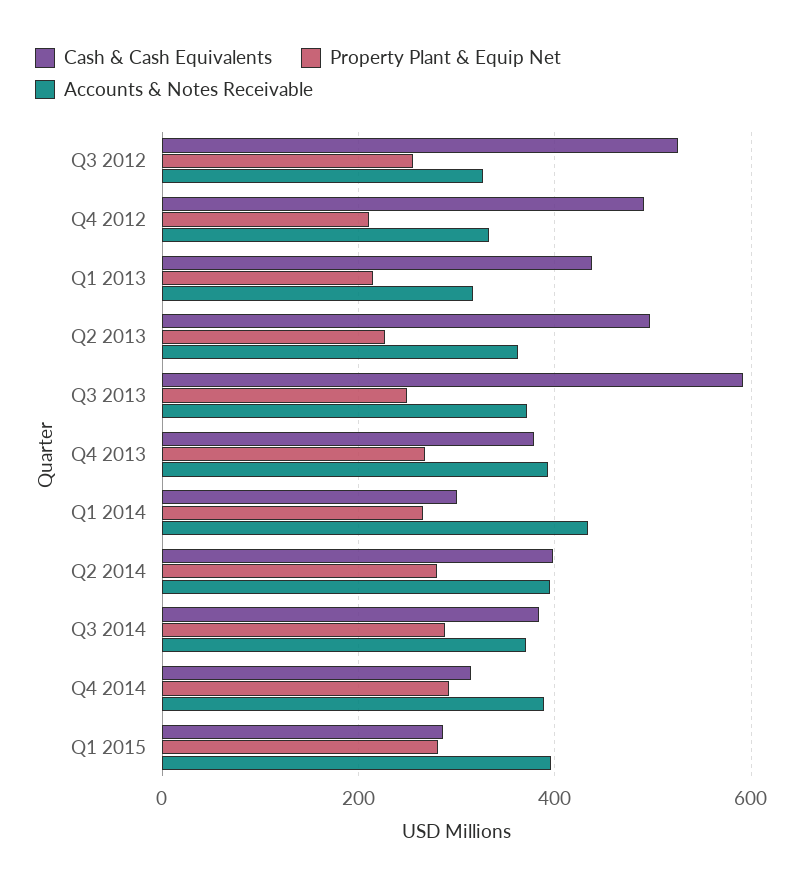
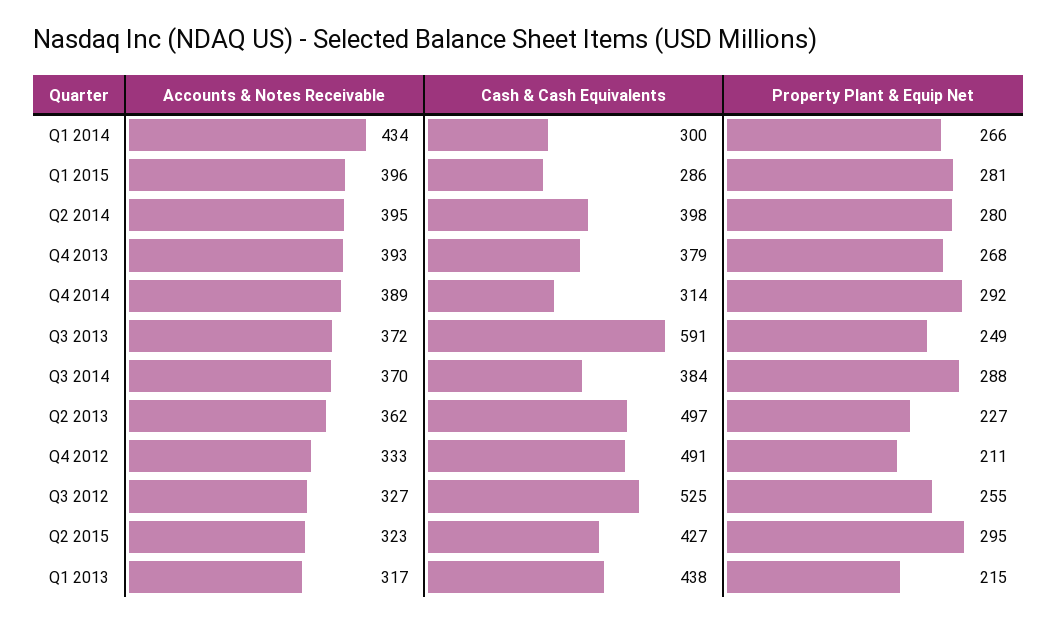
Accounts & Notes Receivable, Q2 2015: none -> 323
Cash & Cash Equivalents, Q2 2015: none -> 427
Property Plant & Equip Net, Q2 2015: none -> 295

